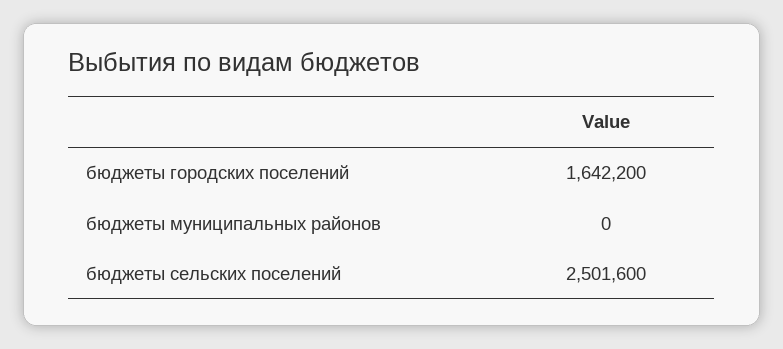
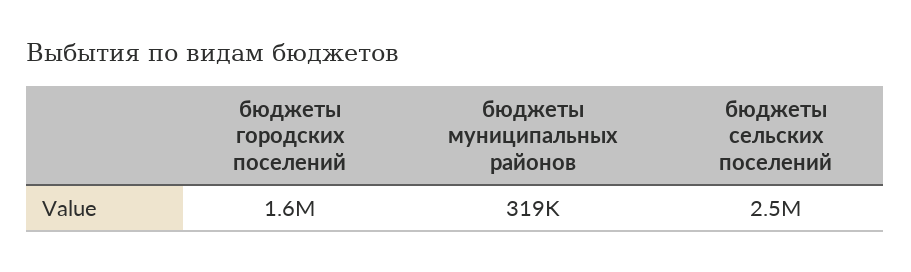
бюджеты муниципальных районов: 0 -> 319000

